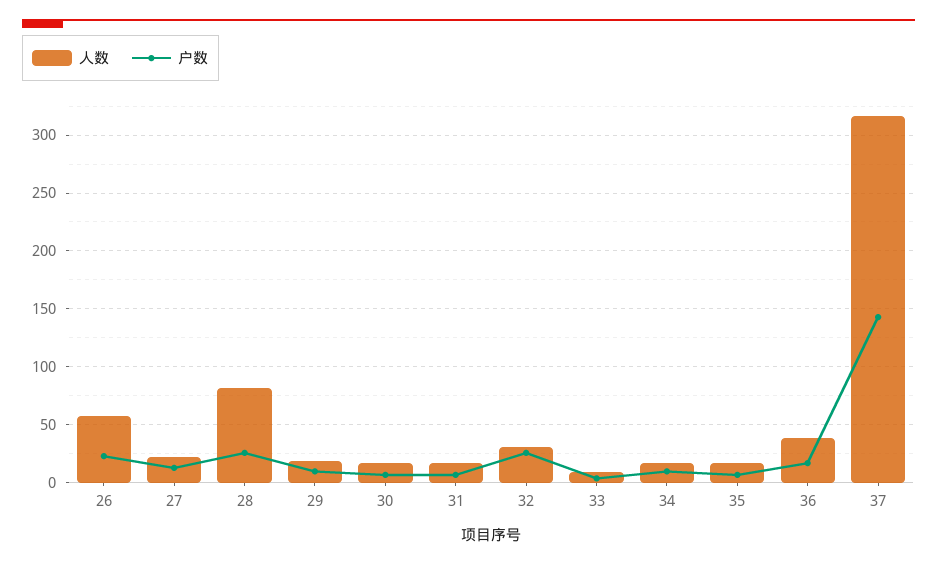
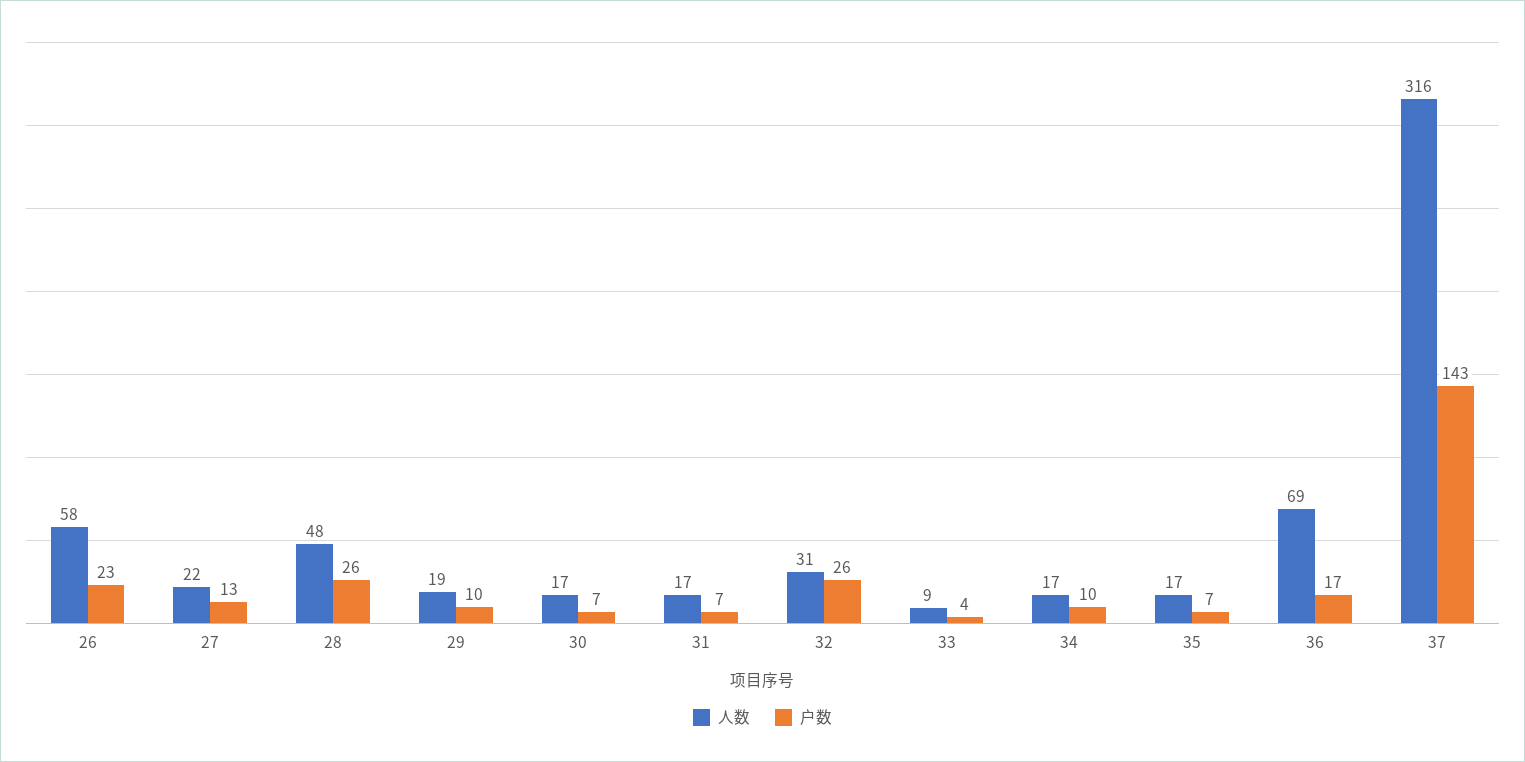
人数, 28: 80 -> 48
人数, 36: 40 -> 69

